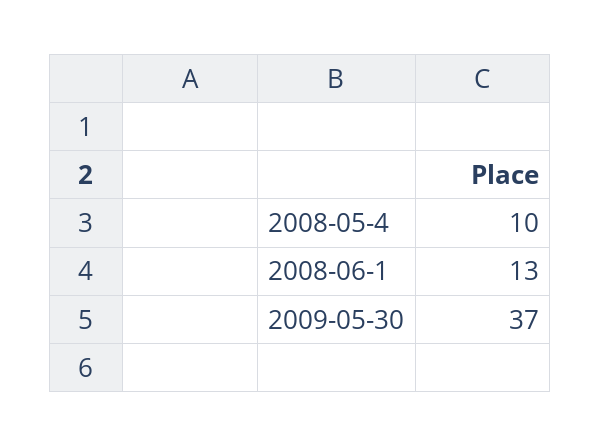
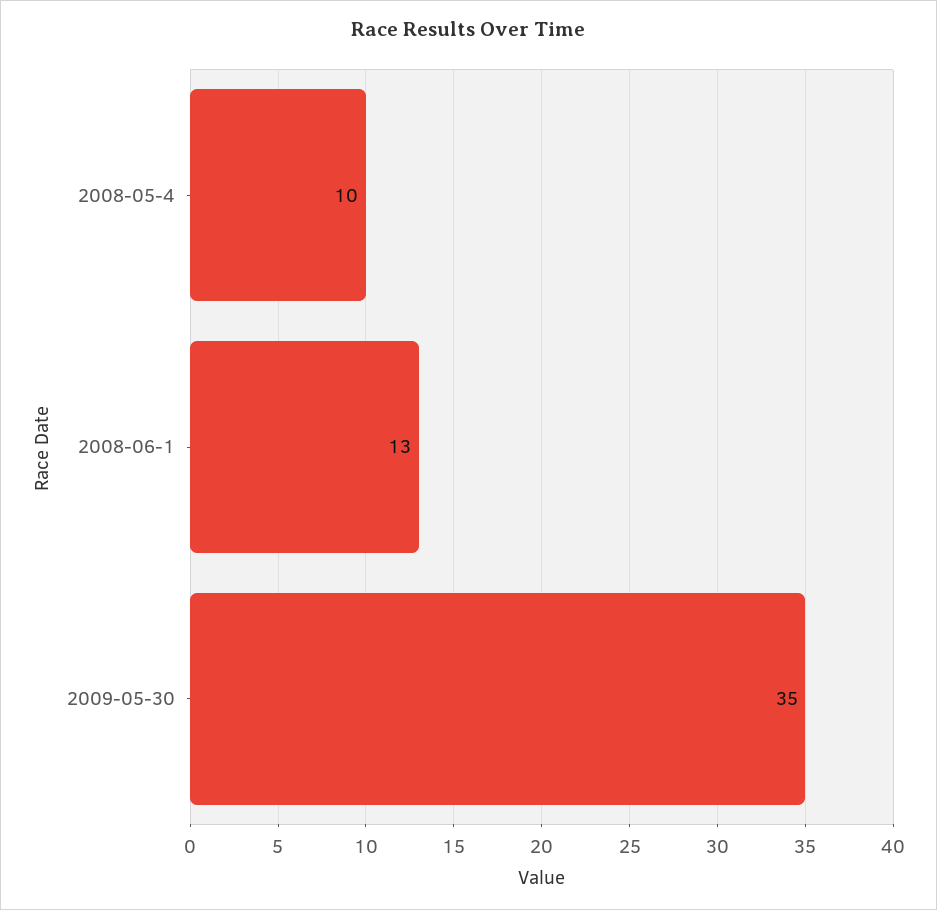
2009-05-30: 37 -> 35

